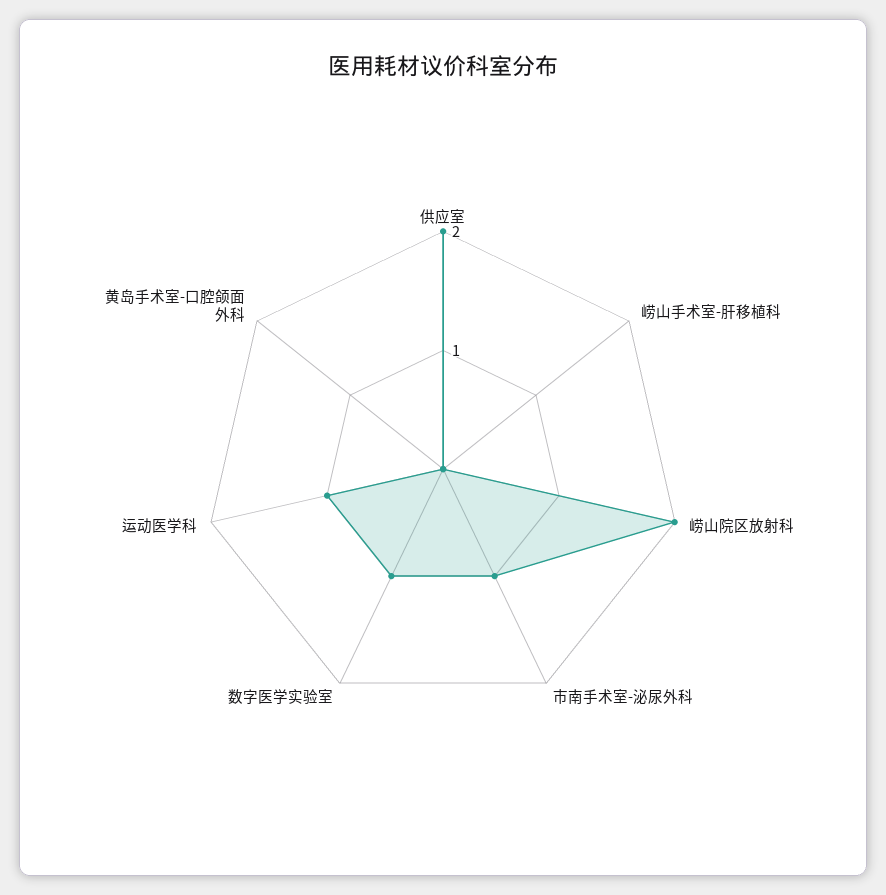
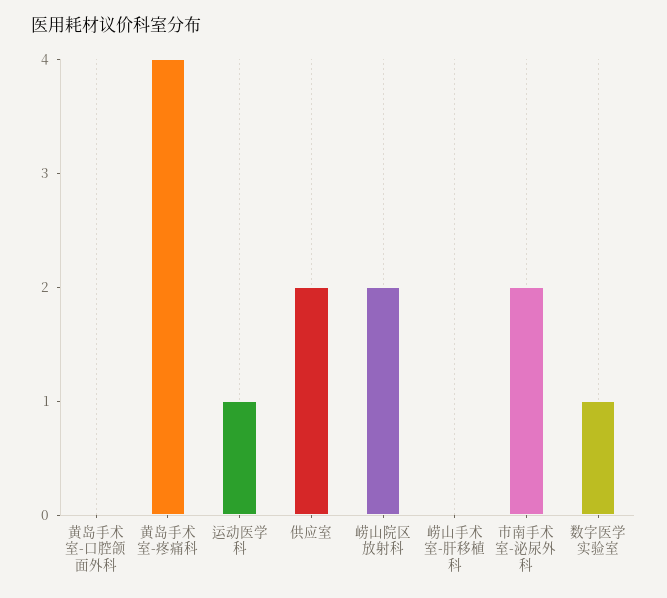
市南手术室-泌尿外科: 1 -> 2
黄岛手术室-疼痛科: none -> 4

